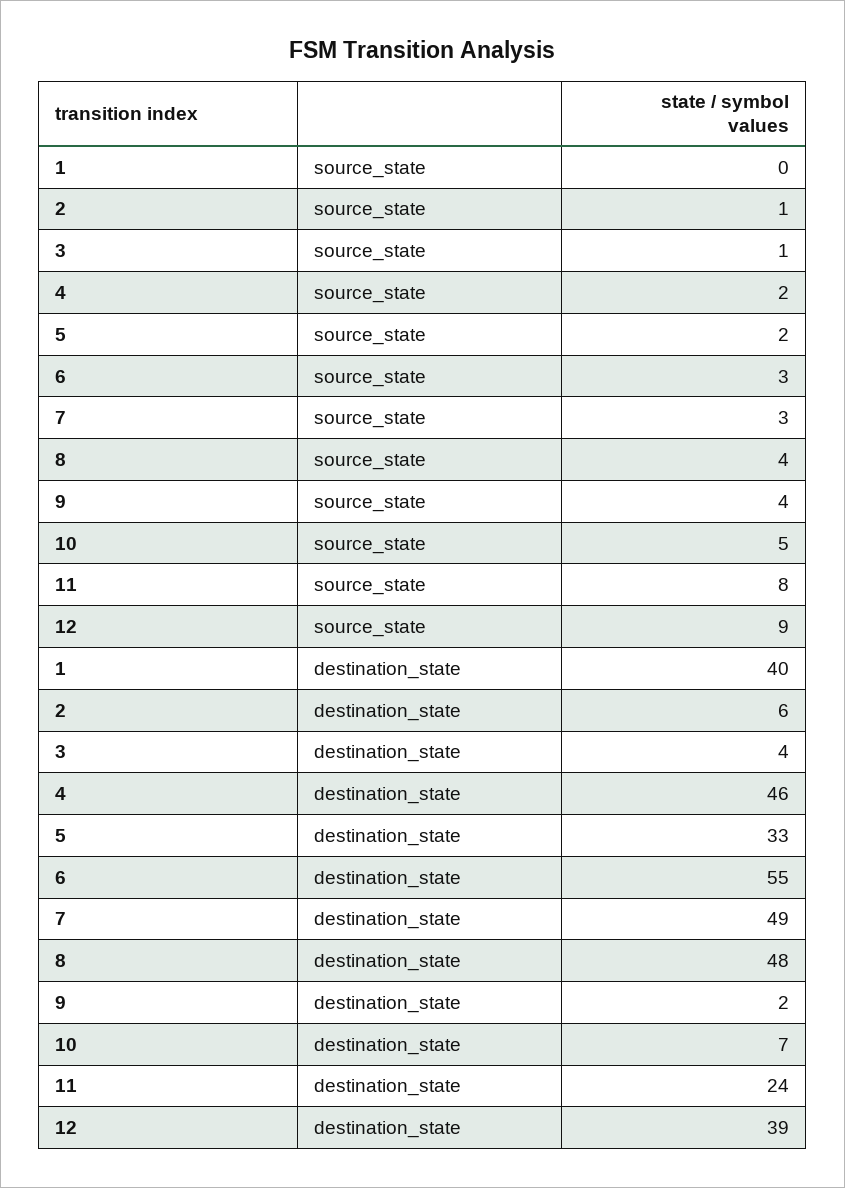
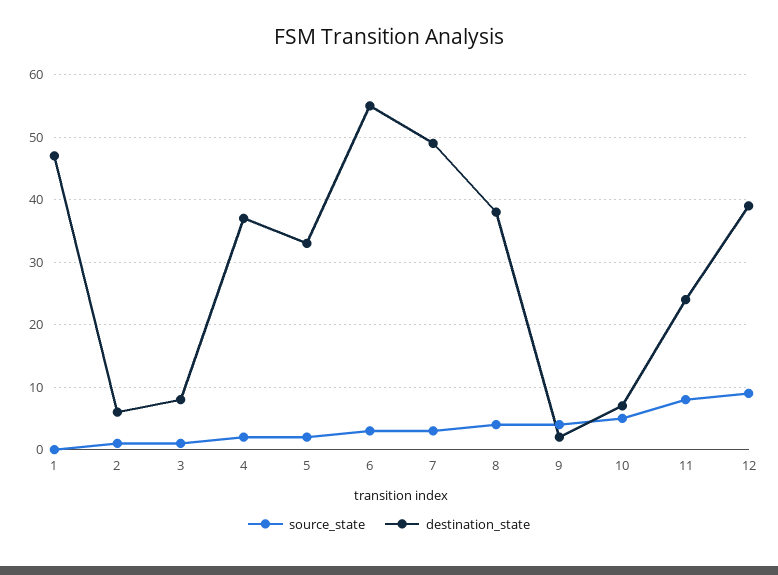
destination_state, 1: 40 -> 47
destination_state, 3: 4 -> 8
destination_state, 4: 46 -> 37
destination_state, 8: 48 -> 38

